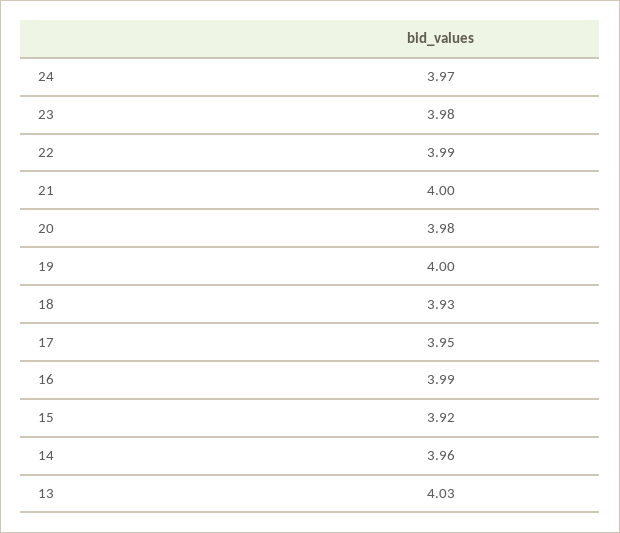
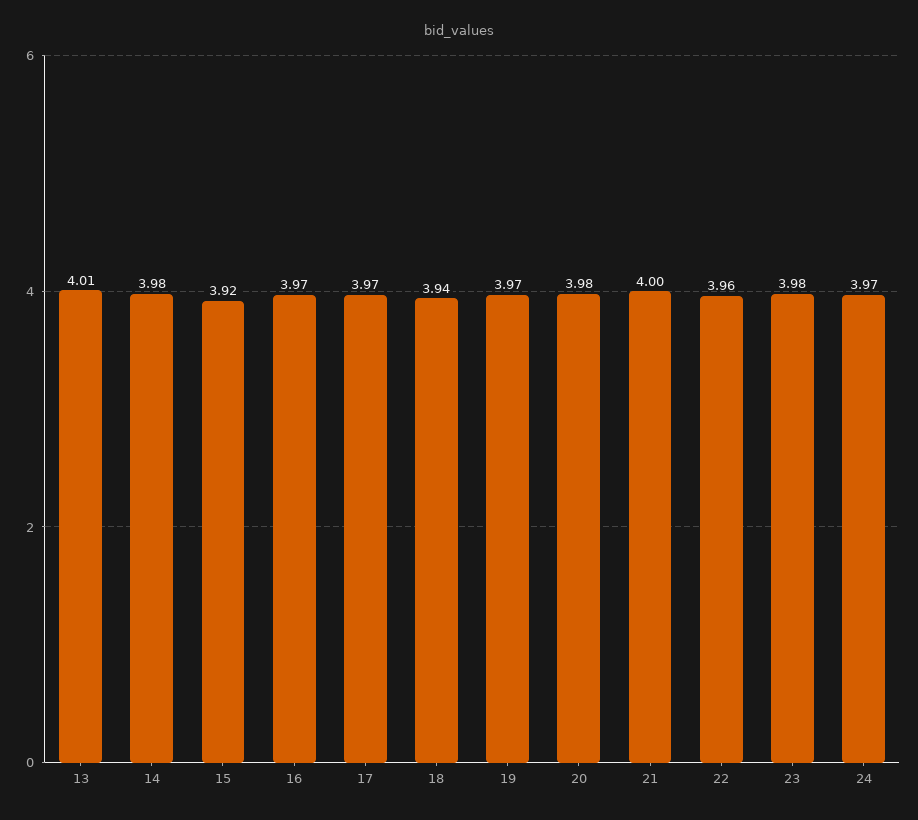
22: 3.99 -> 3.96
19: 4 -> 3.97
18: 3.93 -> 3.94
17: 3.95 -> 3.97
16: 3.99 -> 3.97
14: 3.96 -> 3.98
13: 4.03 -> 4.01

